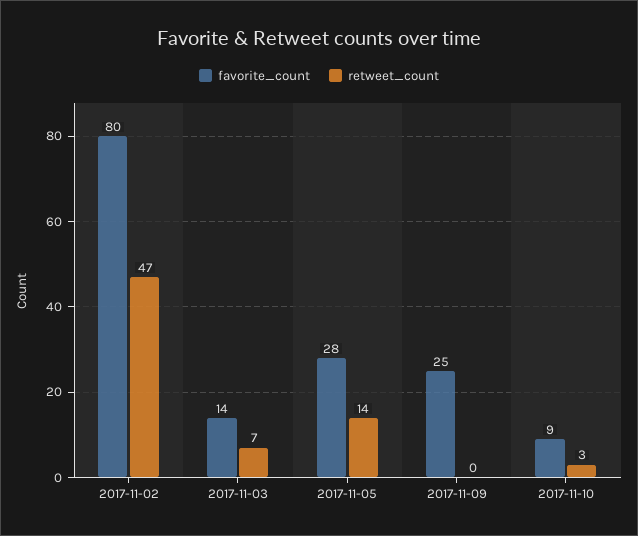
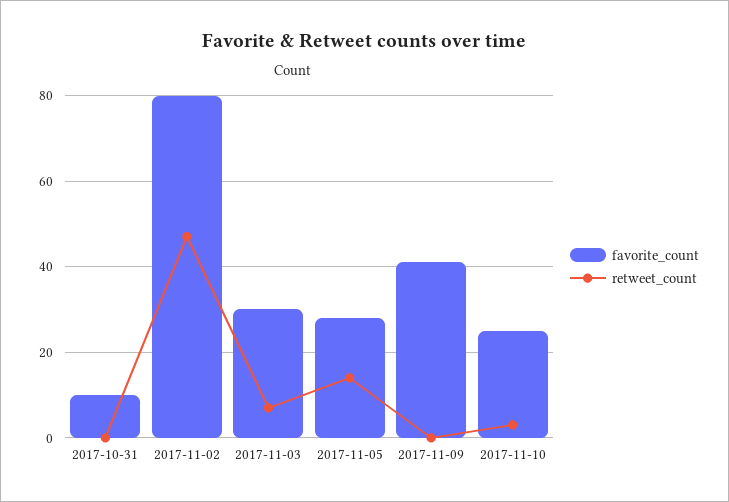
favorite_count, 2017-11-03: 14 -> 30
favorite_count, 2017-11-09: 25 -> 40
favorite_count, 2017-11-10: 9 -> 25
favorite_count, 2017-10-31: none -> 10
retweet_count, 2017-10-31: none -> 0

